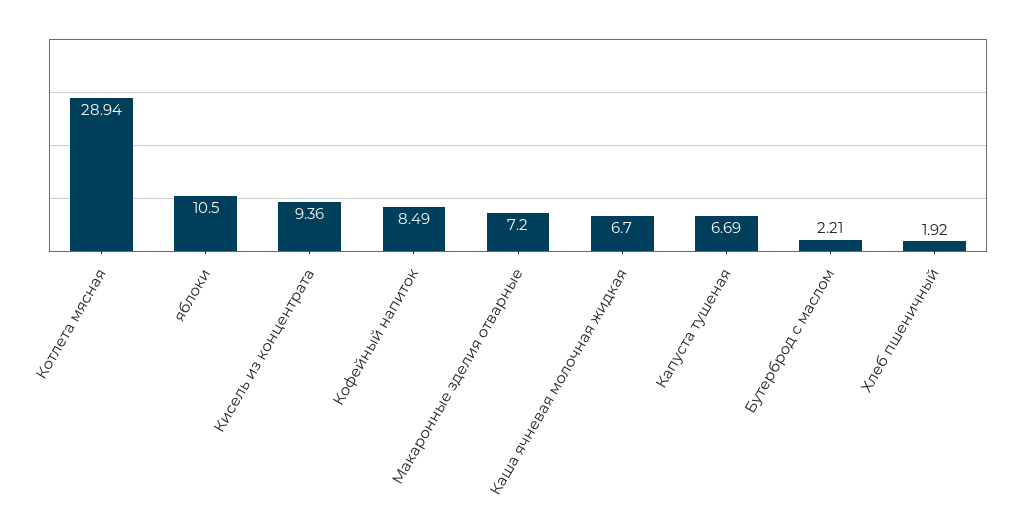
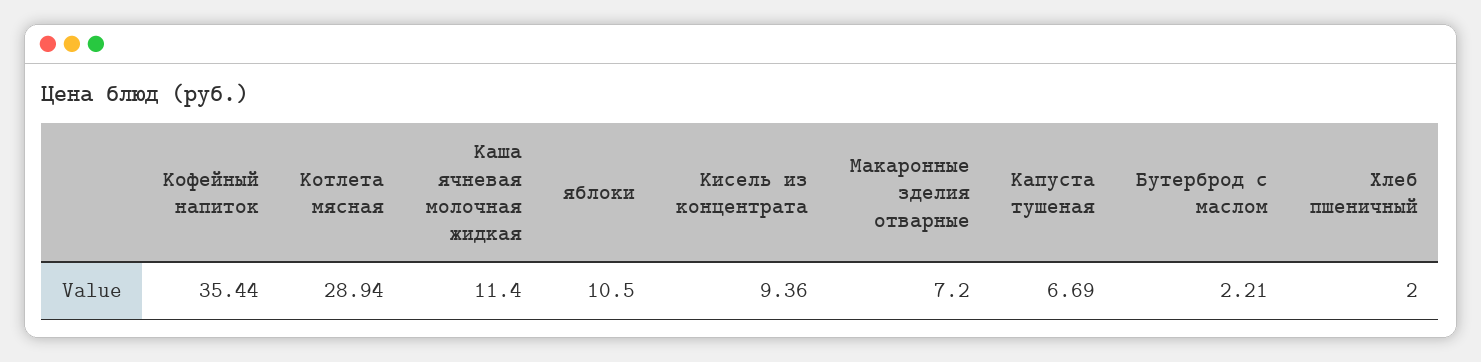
Кофейный напиток: 8.49 -> 35.44
Каша ячневая молочная жидкая: 6.7 -> 11.4
Хлеб пшеничный: 1.92 -> 2

